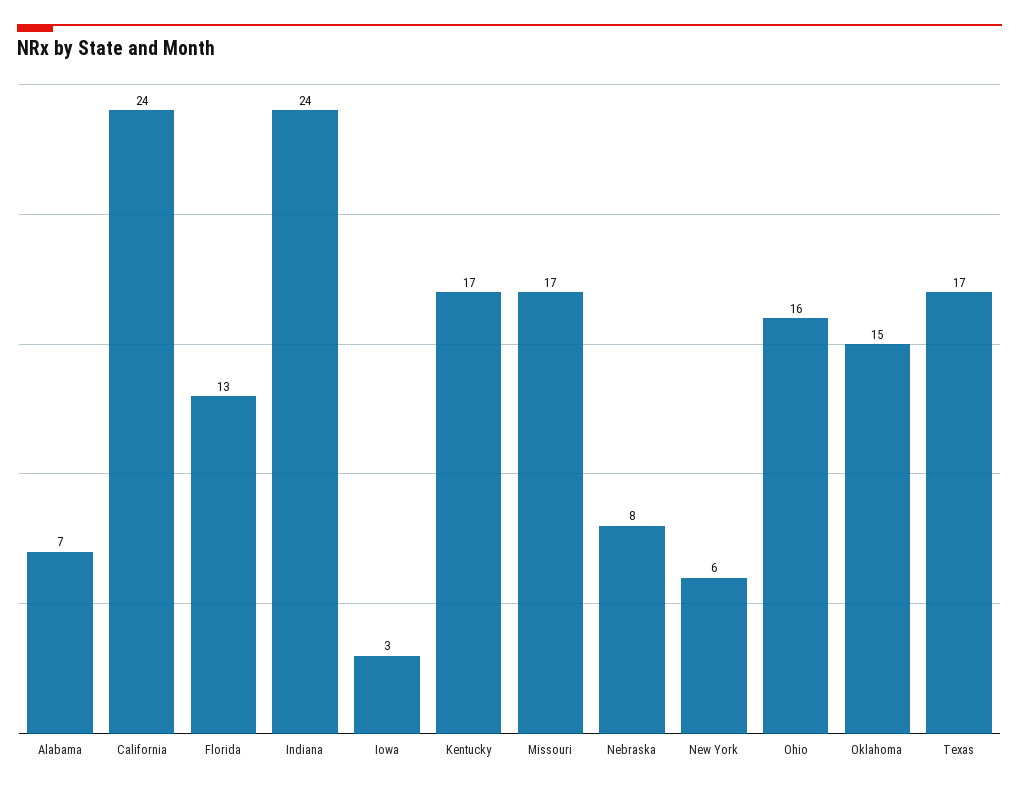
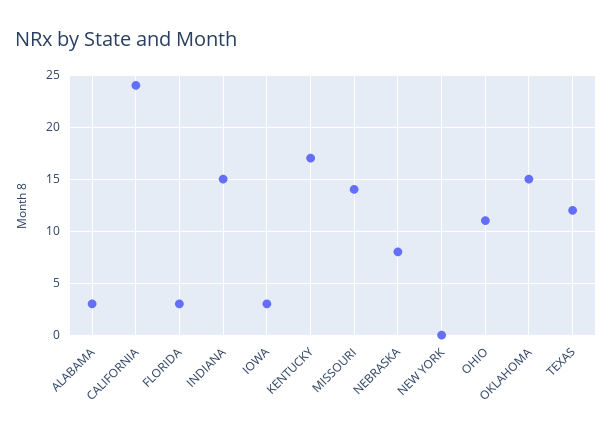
Alabama: 7 -> 3
Florida: 13 -> 3
Indiana: 24 -> 15
Missouri: 17 -> 14
New York: 6 -> 0
Ohio: 16 -> 11
Texas: 17 -> 12

